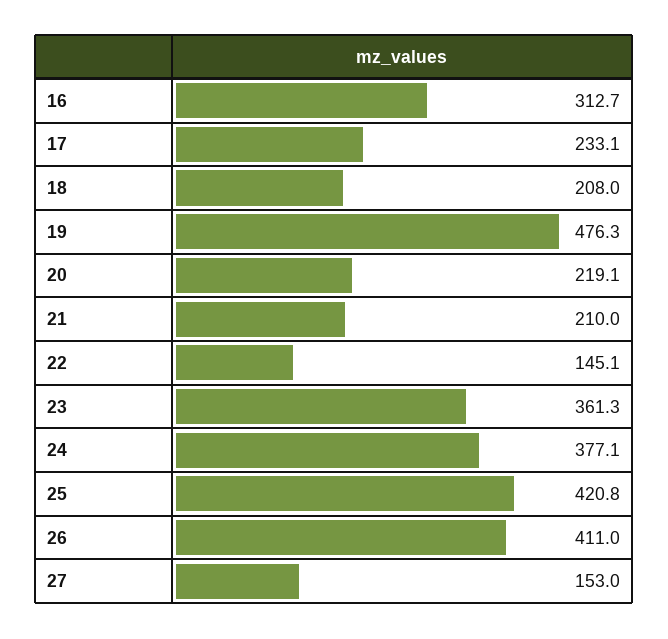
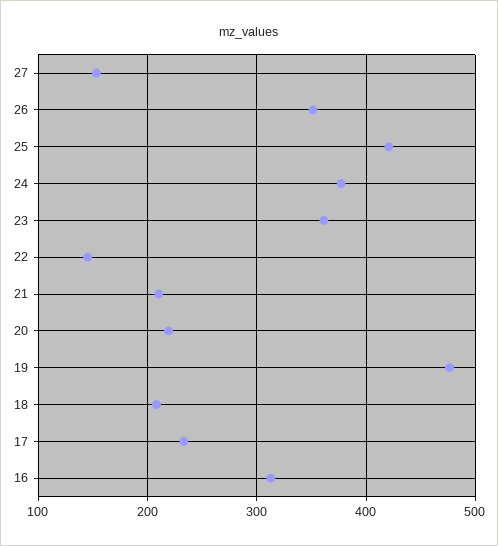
26: 411 -> 350

